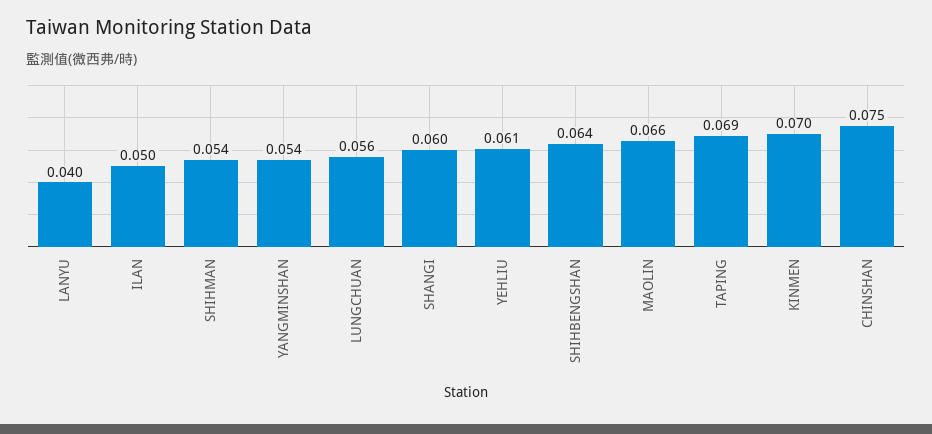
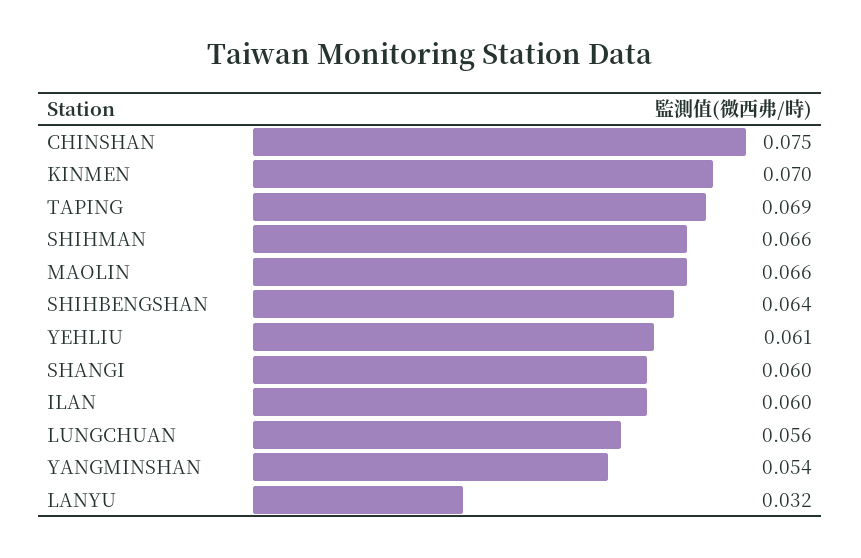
LANYU: 0.04 -> 0.032
ILAN: 0.05 -> 0.06
SHIHMAN: 0.054 -> 0.066

